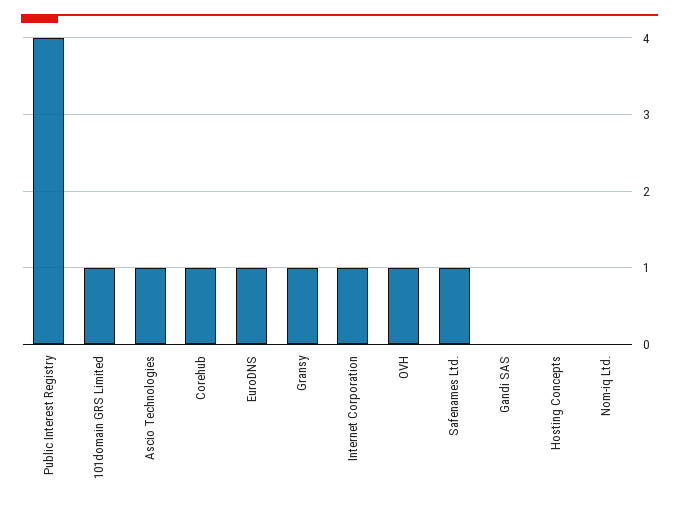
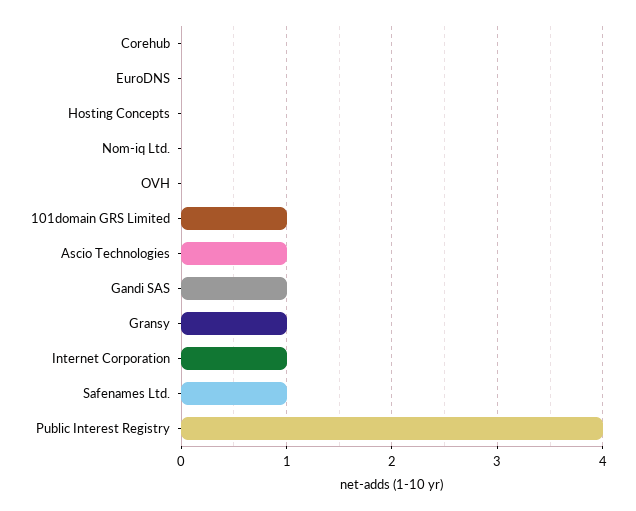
Corehub: 1 -> 0
EuroDNS: 1 -> 0
OVH: 1 -> 0
Gandi SAS: 0 -> 1

